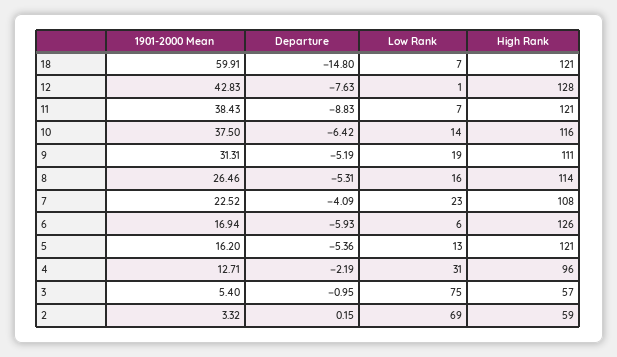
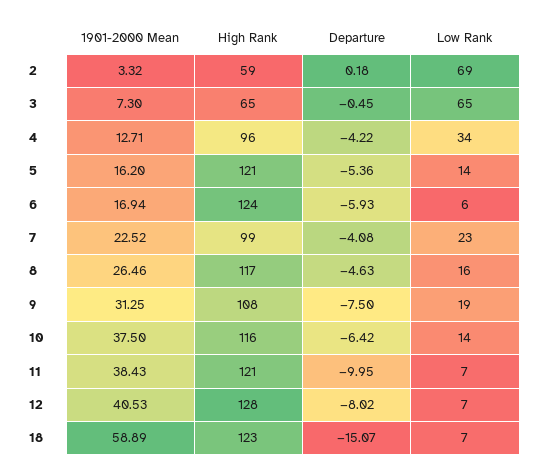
1901-2000 Mean, 18: 59.91 -> 58.89
Departure, 18: -14.8 -> -15.07
High Rank, 18: 121 -> 123
1901-2000 Mean, 12: 42.83 -> 40.53
Departure, 12: -7.63 -> -8.02
Low Rank, 12: 1 -> 7
Departure, 11: -8.83 -> -9.95
1901-2000 Mean, 9: 31.31 -> 31.25
Departure, 9: -5.19 -> -7.5
High Rank, 9: 111 -> 108
Departure, 8: -5.31 -> -4.63
High Rank, 8: 114 -> 117
Departure, 7: -4.09 -> -4.08
High Rank, 7: 108 -> 99
High Rank, 6: 126 -> 124
Low Rank, 5: 13 -> 14
Departure, 4: -2.19 -> -4.22
Low Rank, 4: 31 -> 34
1901-2000 Mean, 3: 5.4 -> 7.3
Departure, 3: -0.95 -> -0.45
Low Rank, 3: 75 -> 65
High Rank, 3: 57 -> 65
Departure, 2: 0.15 -> 0.18

